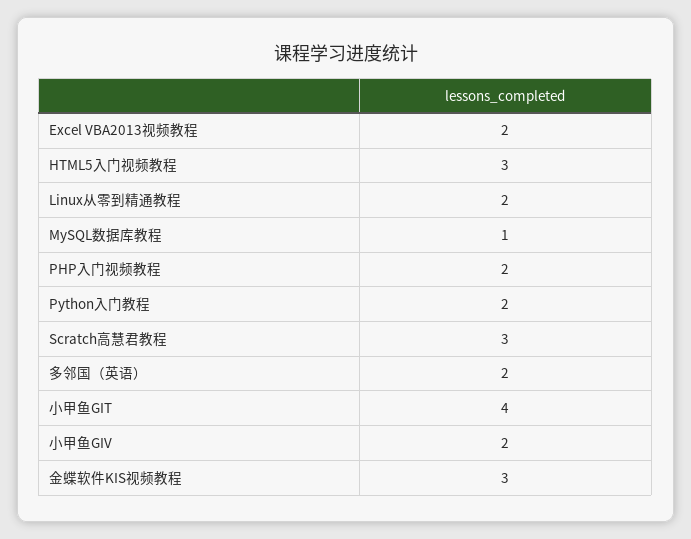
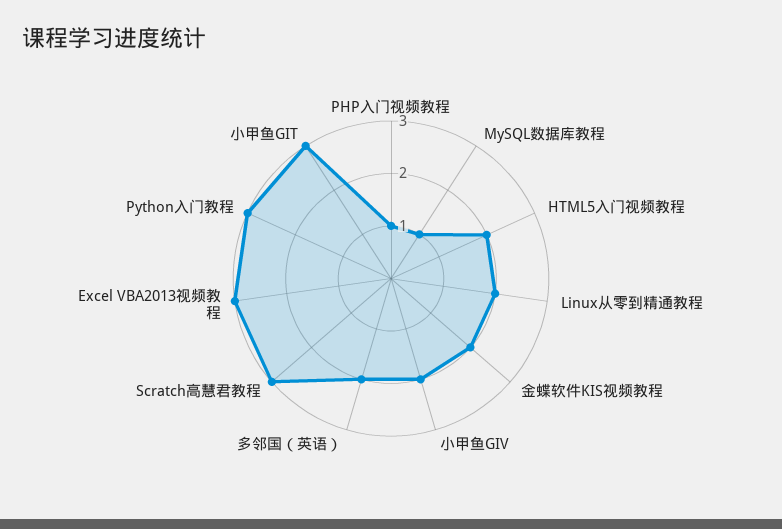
Excel VBA2013视频教程: 2 -> 3
HTML5入门视频教程: 3 -> 2
PHP入门视频教程: 2 -> 1
Python入门教程: 2 -> 3
小甲鱼GIT: 4 -> 3
金蝶软件KIS视频教程: 3 -> 2

